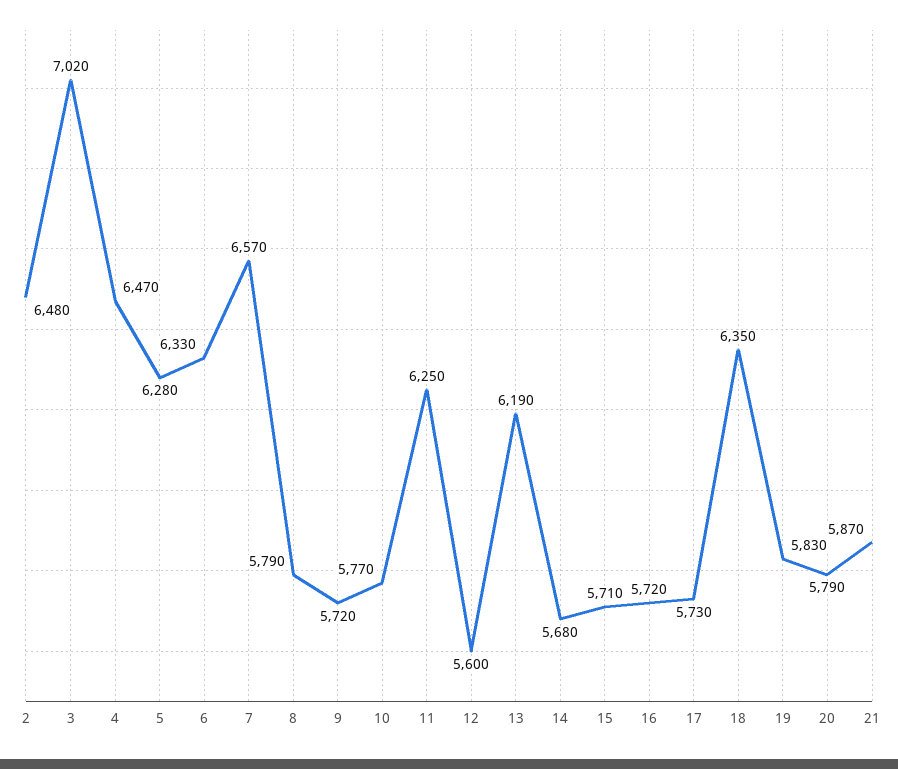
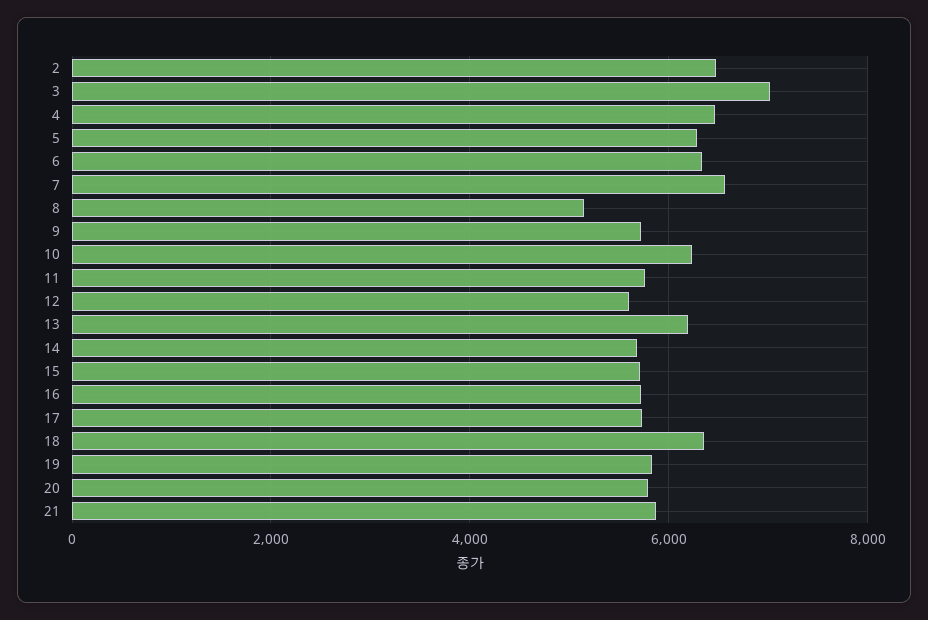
8: 5790 -> 5200
10: 5770 -> 6200
11: 6250 -> 5800

